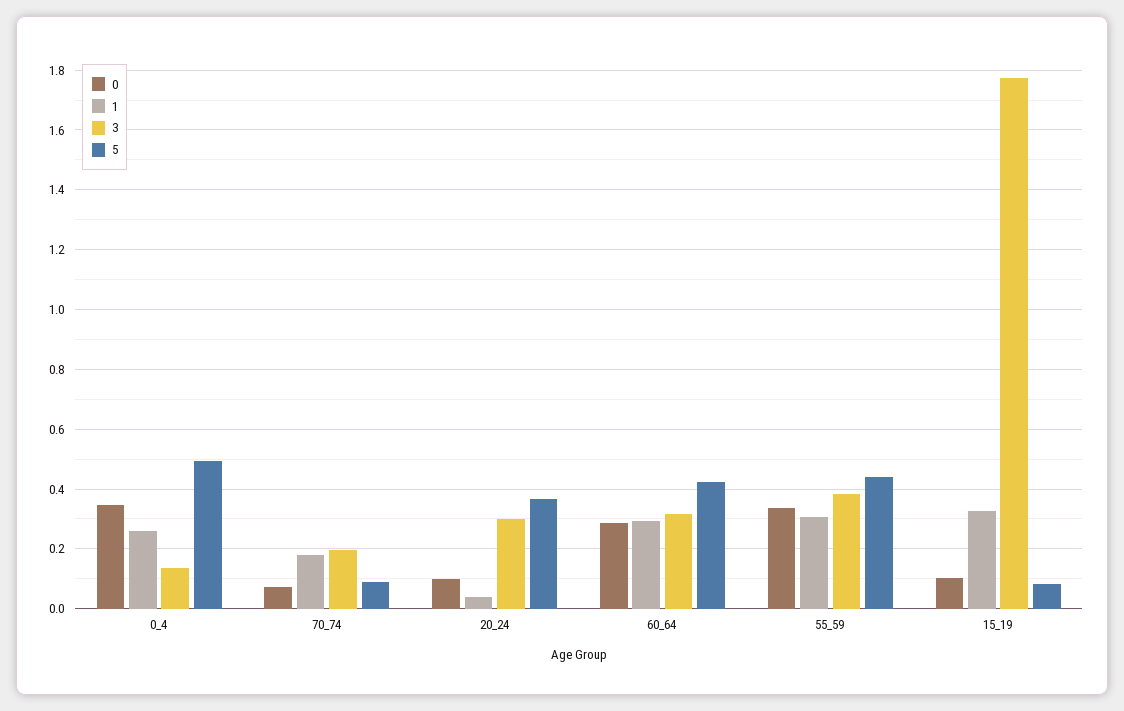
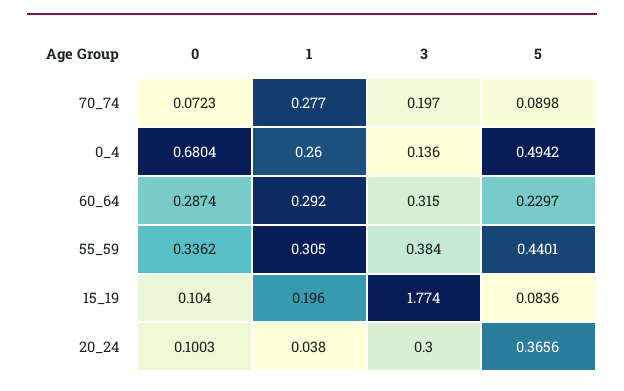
0, 0_4: 0.35 -> 0.6804
1, 70_74: 0.175 -> 0.277
5, 60_64: 0.425 -> 0.2297
1, 15_19: 0.325 -> 0.196

